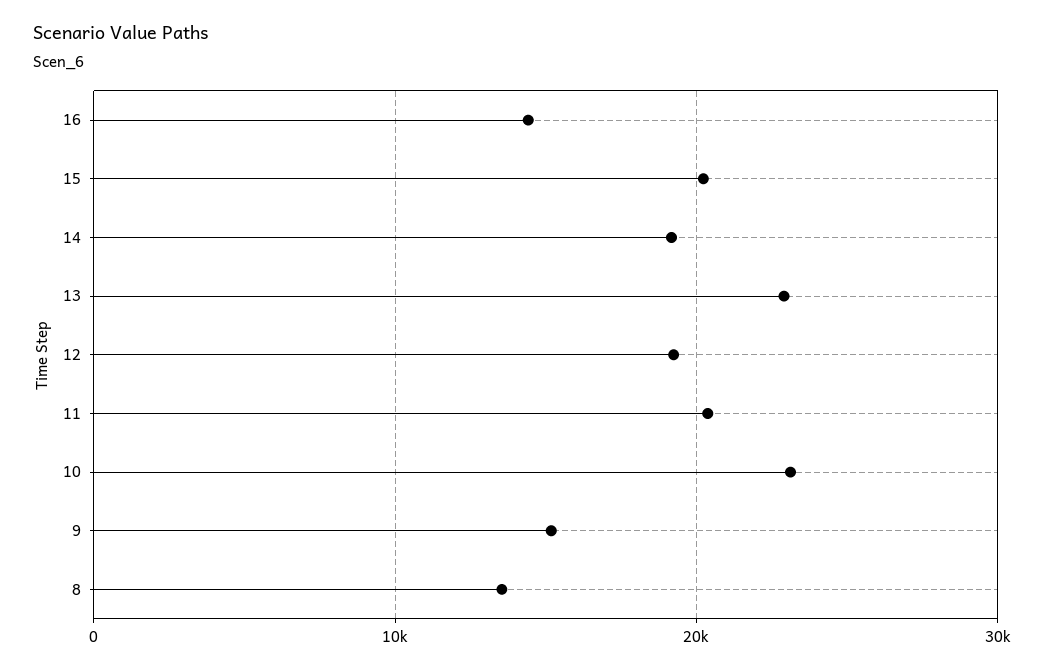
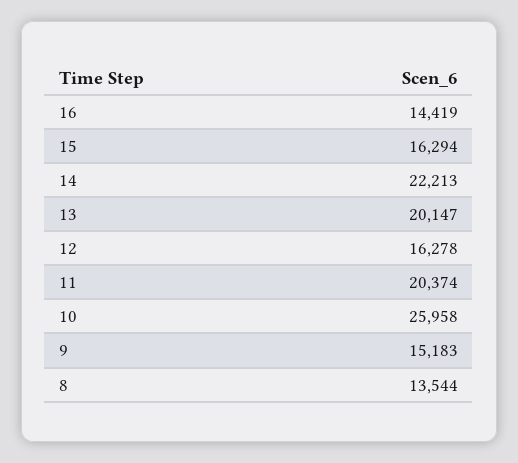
15: 20000 -> 16294
14: 19000 -> 22213
13: 23000 -> 20147
12: 19000 -> 16278
10: 23000 -> 25958

